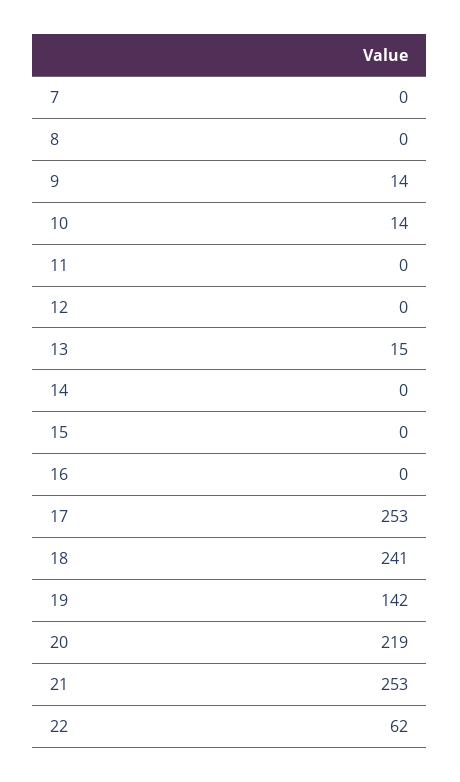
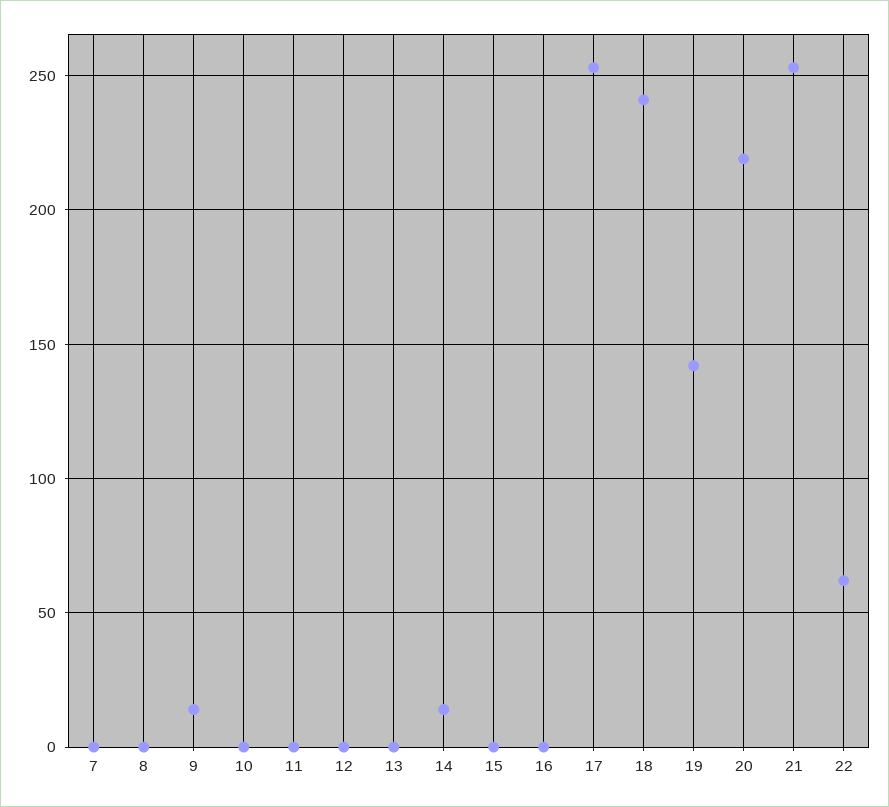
10: 14 -> 0
13: 15 -> 0
14: 0 -> 15

